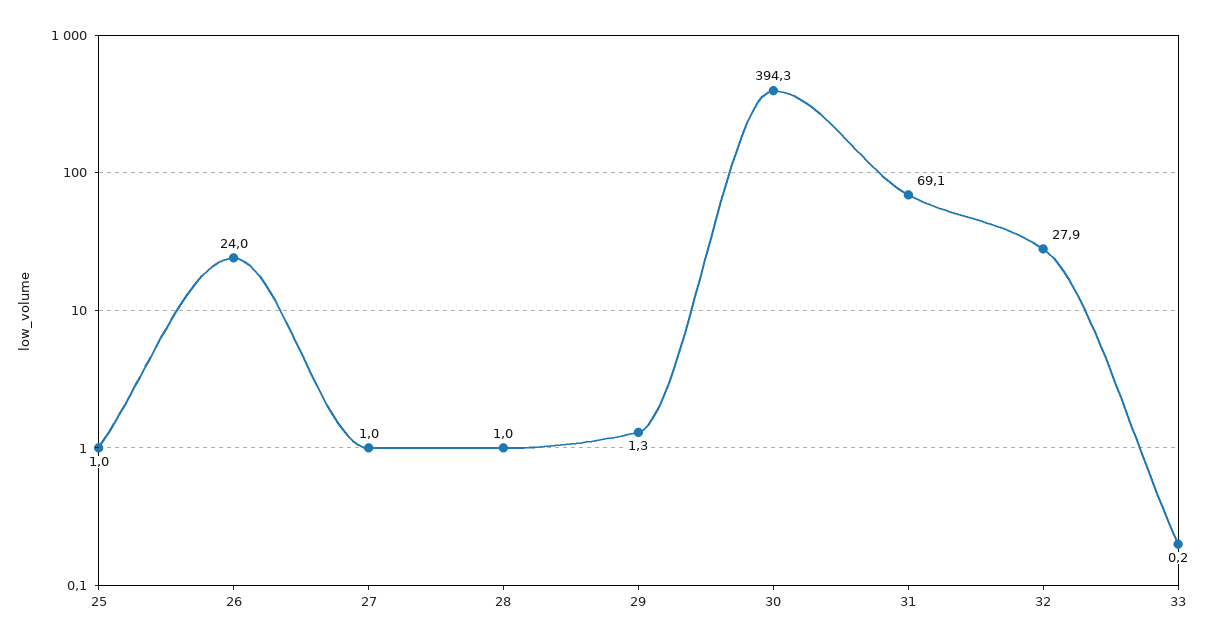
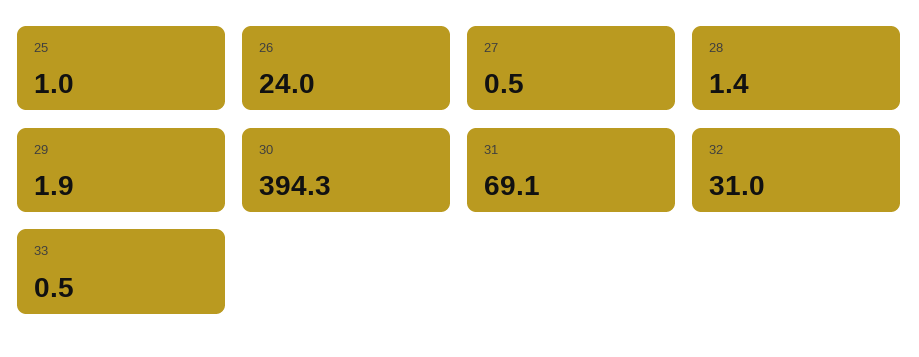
27: 1 -> 0.5
28: 1 -> 1.4
29: 1.3 -> 1.9
32: 27.9 -> 31
33: 0.2 -> 0.5

